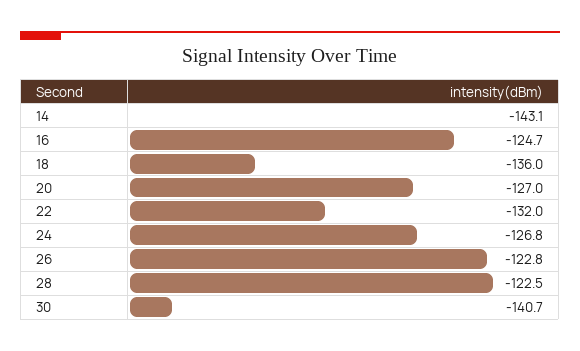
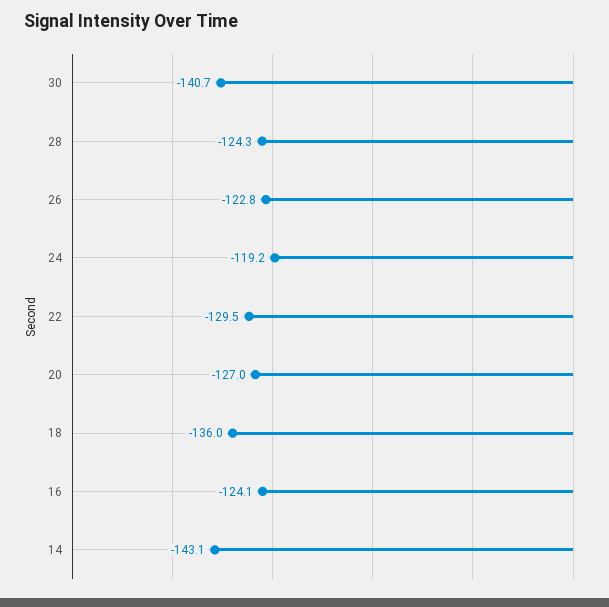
16: -124.7 -> -124.1
22: -132 -> -129.5
24: -126.8 -> -119.2
28: -122.5 -> -124.3

